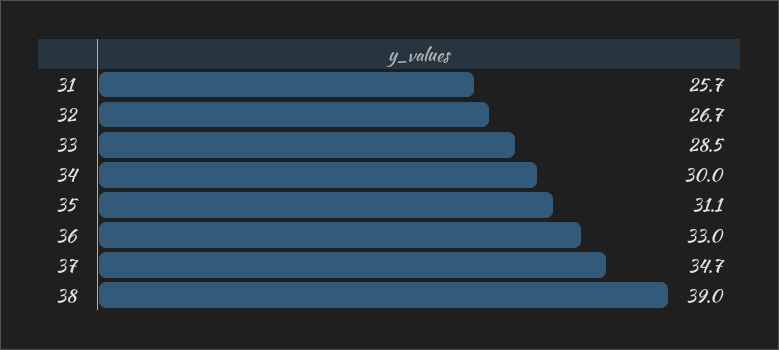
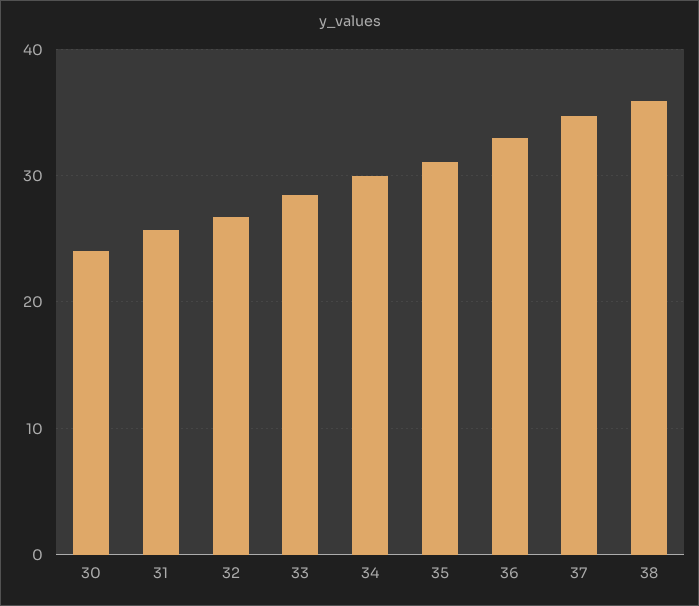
38: 39 -> 36
30: none -> 24

